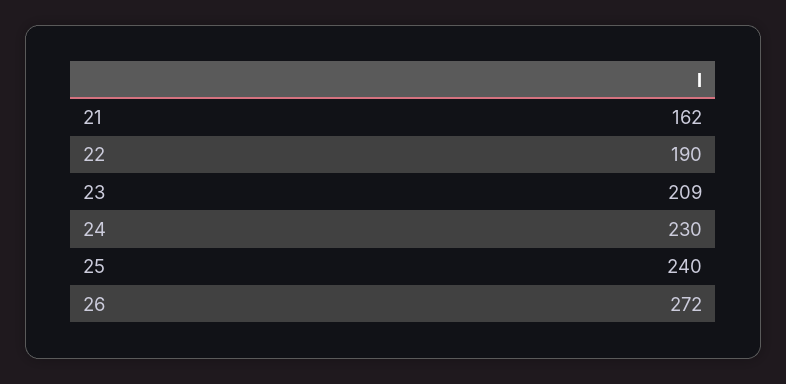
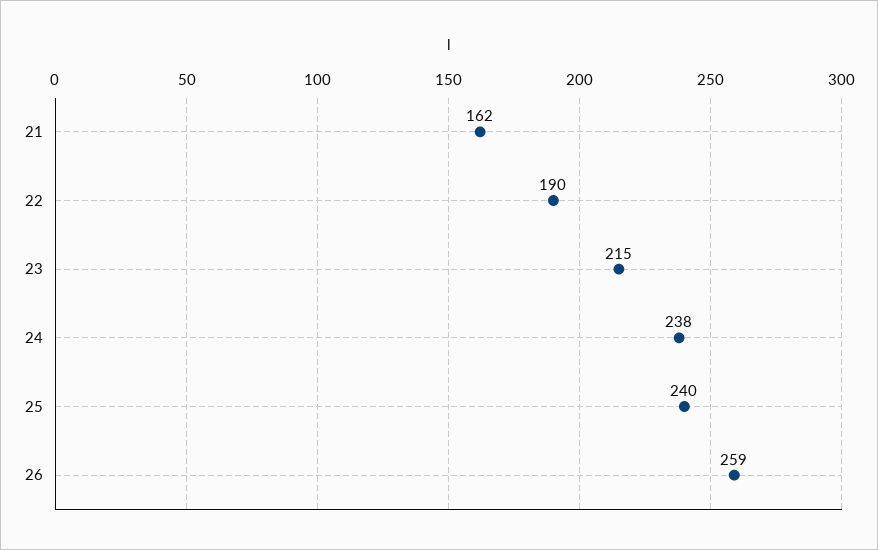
23: 209 -> 215
24: 230 -> 238
26: 272 -> 259

